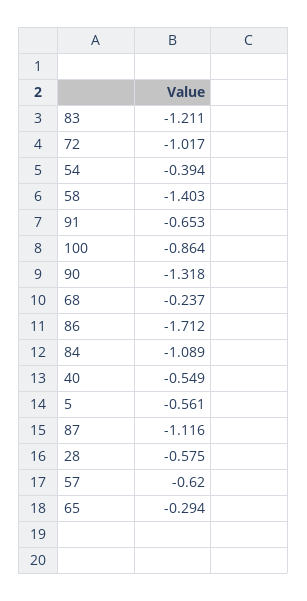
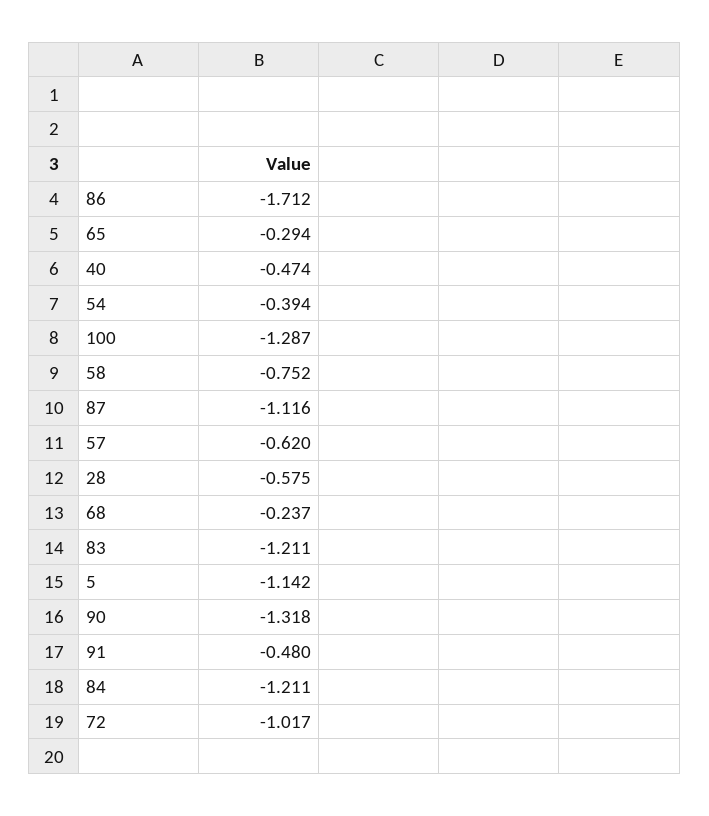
58: -1.403 -> -0.752
91: -0.653 -> -0.48
100: -0.864 -> -1.287
84: -1.089 -> -1.211
40: -0.549 -> -0.474
5: -0.561 -> -1.142

